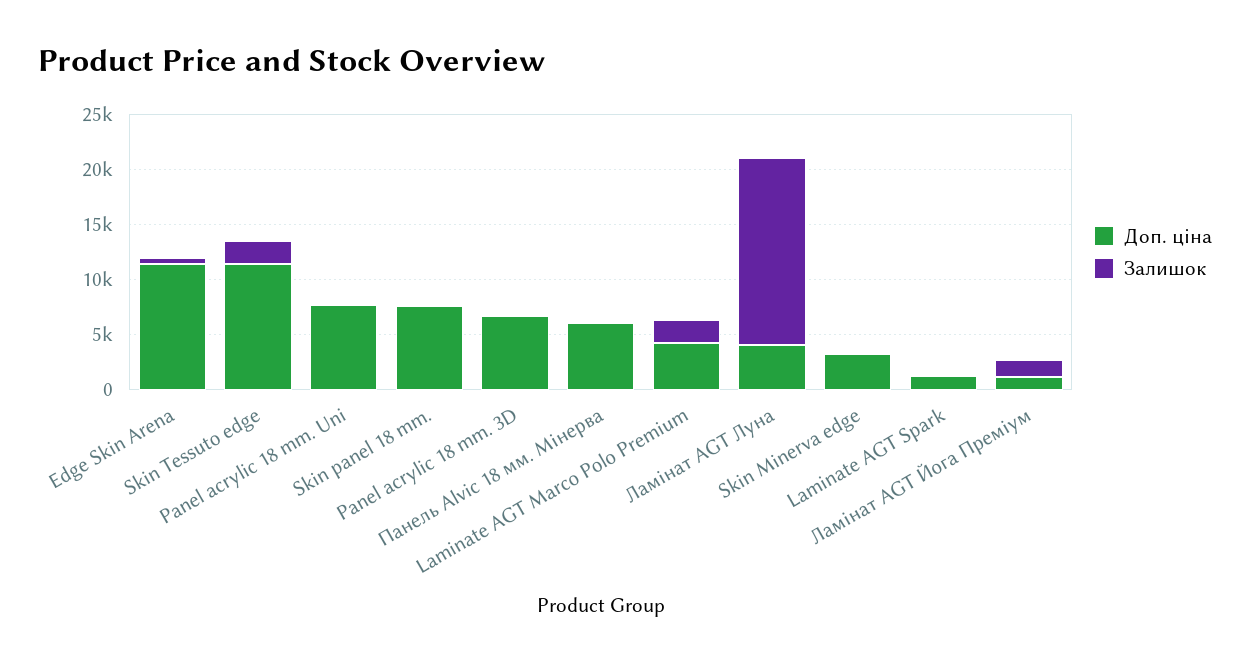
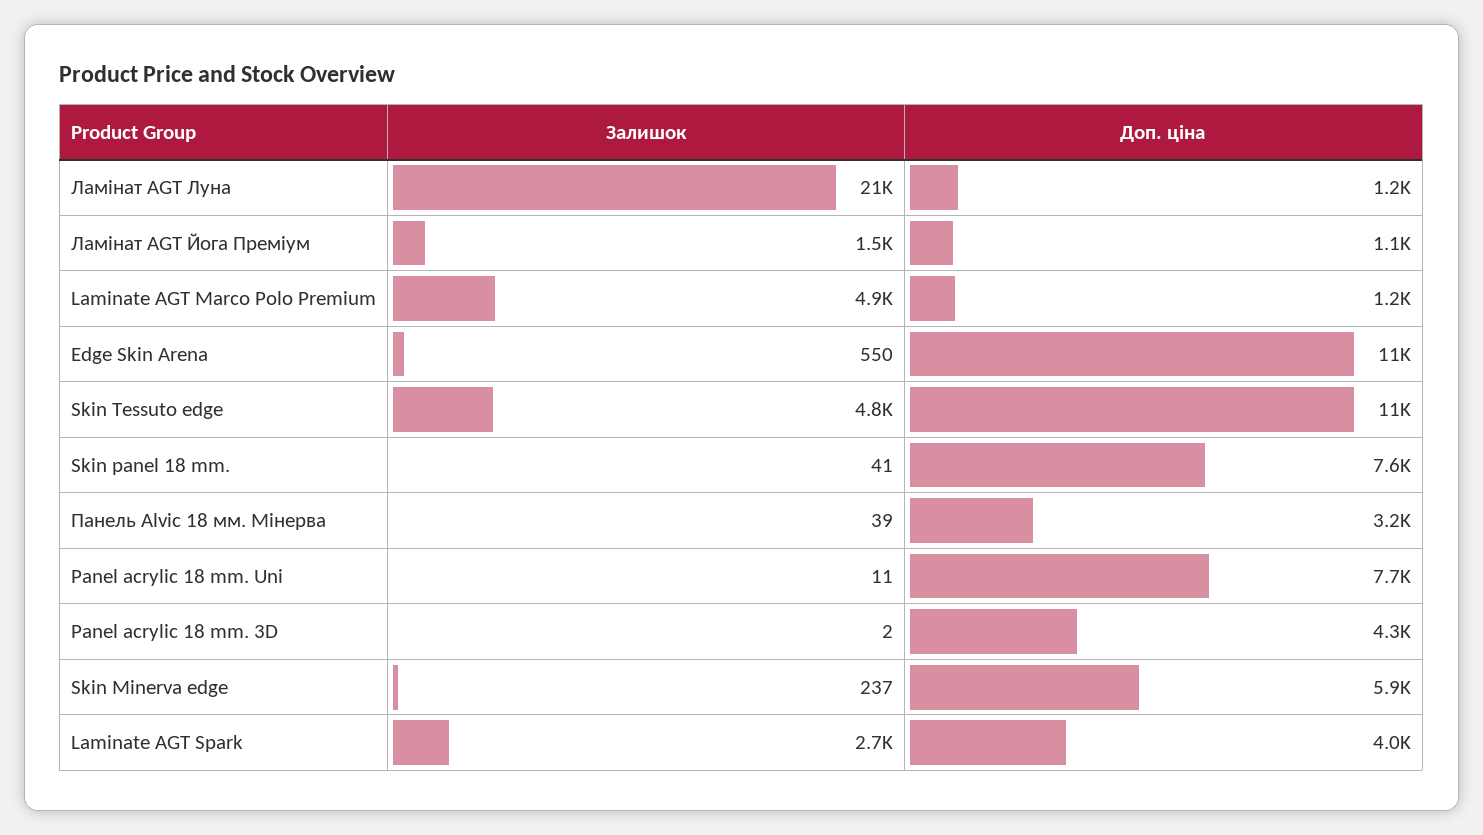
Залишок, Skin Tessuto edge: 2000 -> 4800
Доп. ціна, Panel acrylic 18 mm. 3D: 7000 -> 4300
Доп. ціна, Панель Alvic 18 мм. Мінерва: 6000 -> 3200
Доп. ціна, Laminate AGT Marco Polo Premium: 4000 -> 1200
Залишок, Laminate AGT Marco Polo Premium: 2000 -> 4900
Доп. ціна, Ламінат AGT Луна: 4000 -> 1200
Залишок, Ламінат AGT Луна: 17000 -> 21000
Доп. ціна, Skin Minerva edge: 3000 -> 5900
Доп. ціна, Laminate AGT Spark: 1000 -> 4000
Залишок, Laminate AGT Spark: 0 -> 2700

